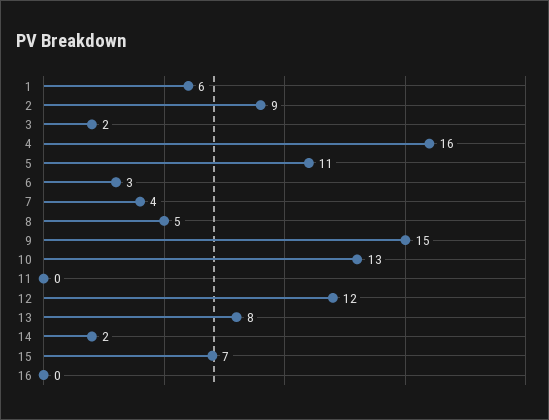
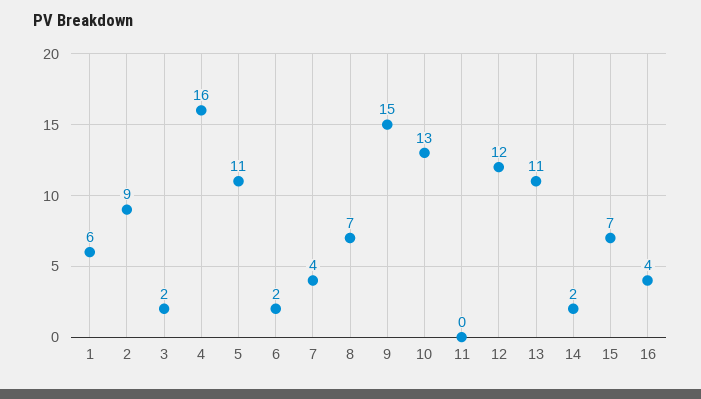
6: 3 -> 2
8: 5 -> 7
13: 8 -> 11
16: 0 -> 4

